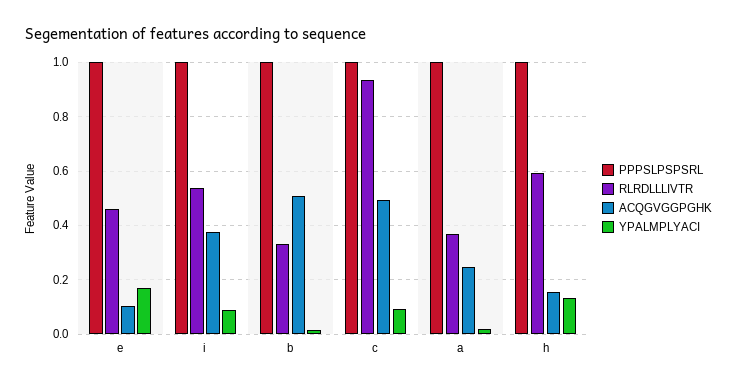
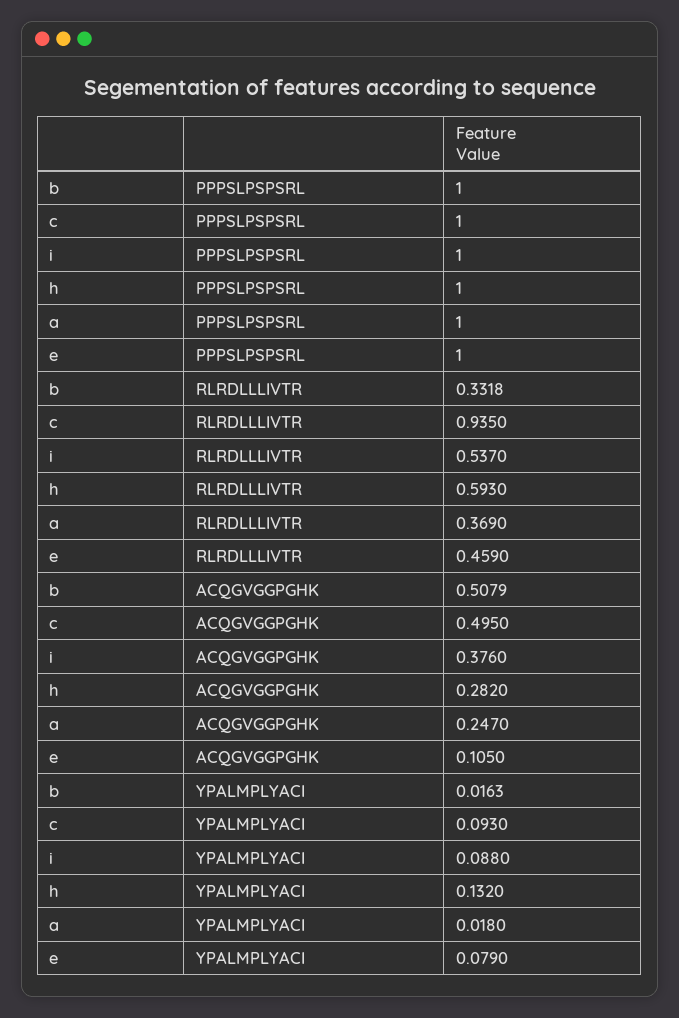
YPALMPLYACI, e: 0.175 -> 0.079
ACQGVGGPGHK, h: 0.15 -> 0.282

